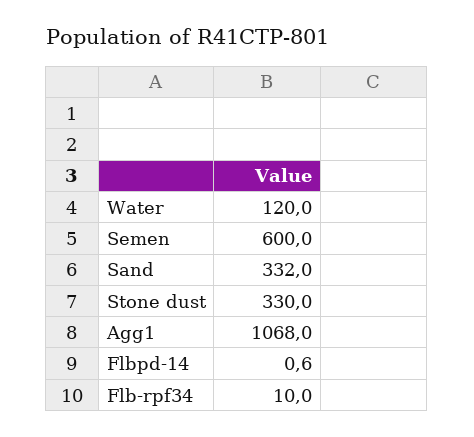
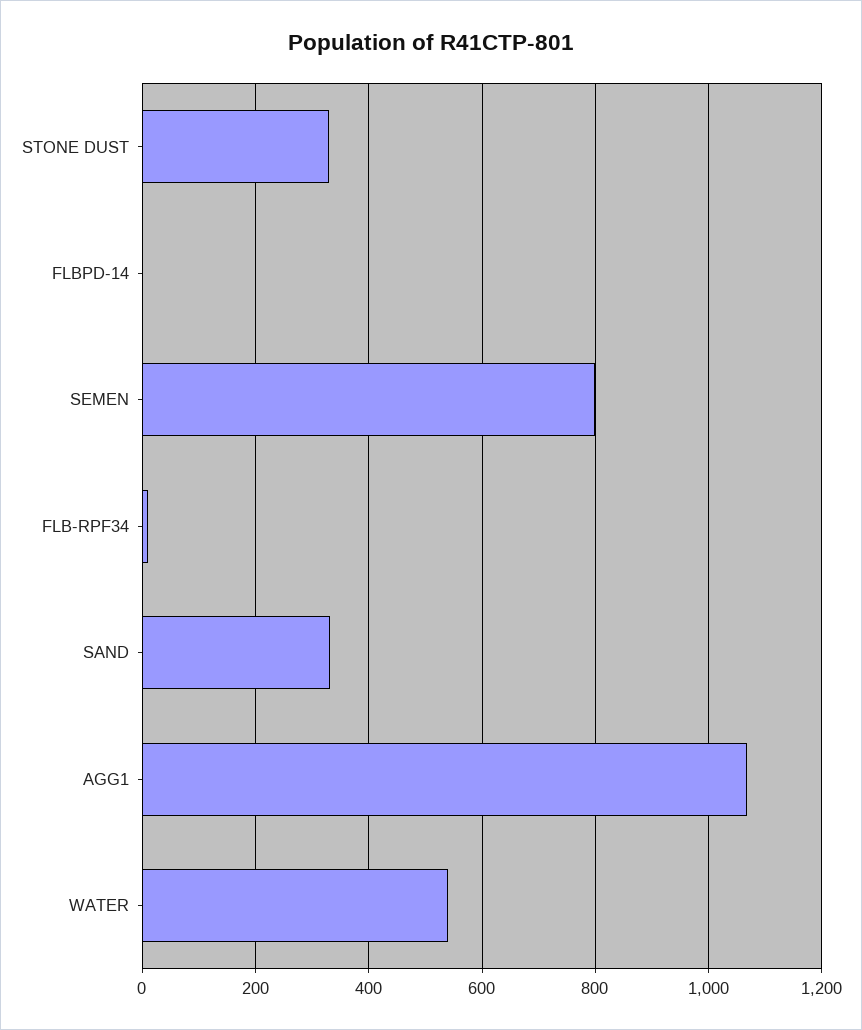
Water: 120 -> 540
Semen: 600 -> 800

